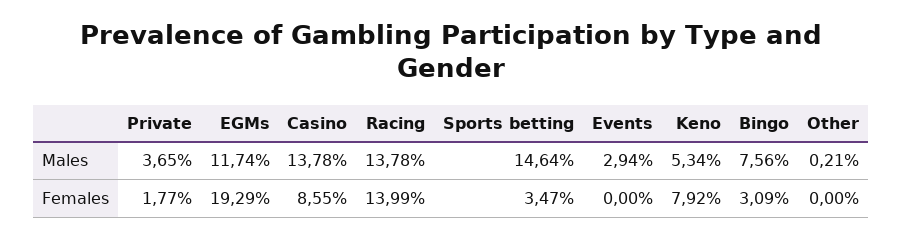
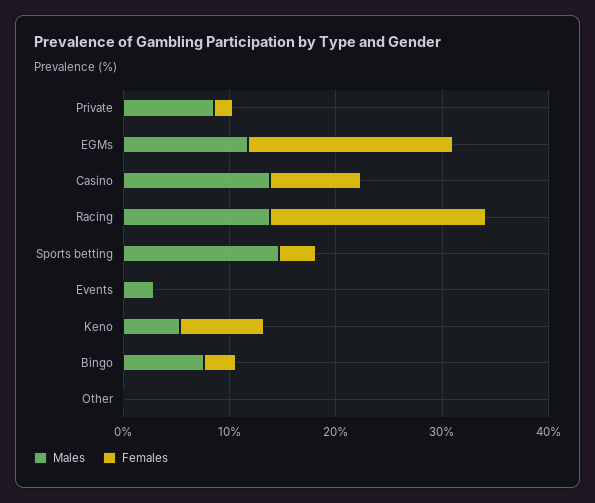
Males, Private: 3.65 -> 8
Females, Racing: 13.99 -> 20

